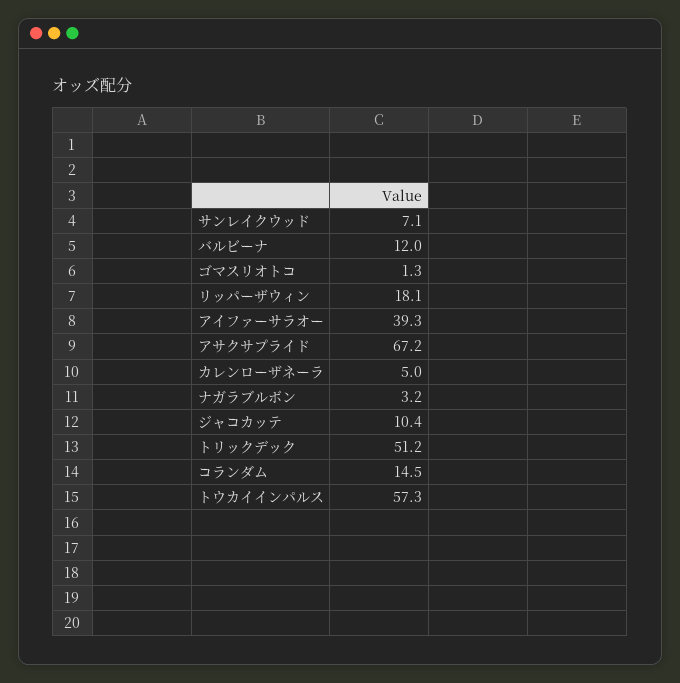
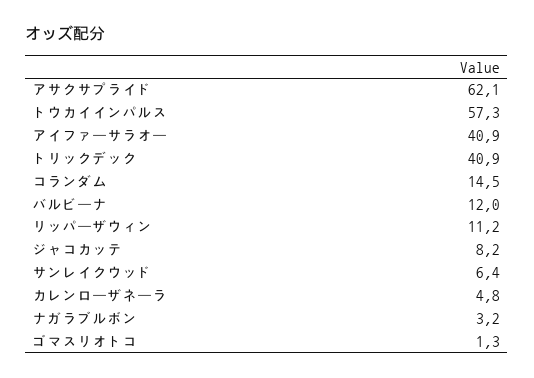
サンレイクウッド: 7.1 -> 6.4
リッパーザウィン: 18.1 -> 11.2
アイファーサラオー: 39.3 -> 40.9
アサクサプライド: 67.2 -> 62.1
カレンローザネーラ: 5 -> 4.8
ジャコカッテ: 10.4 -> 8.2
トリックデック: 51.2 -> 40.9

